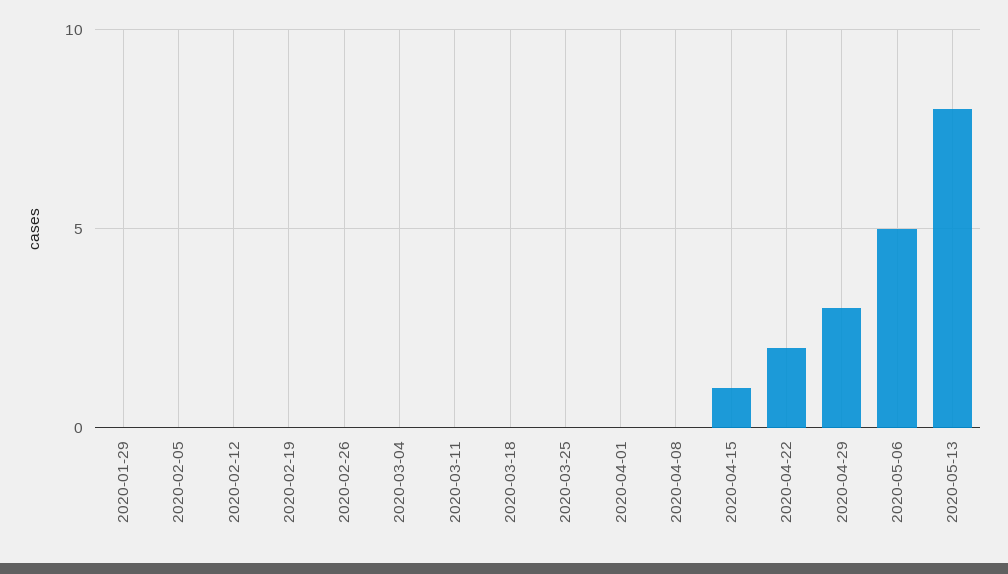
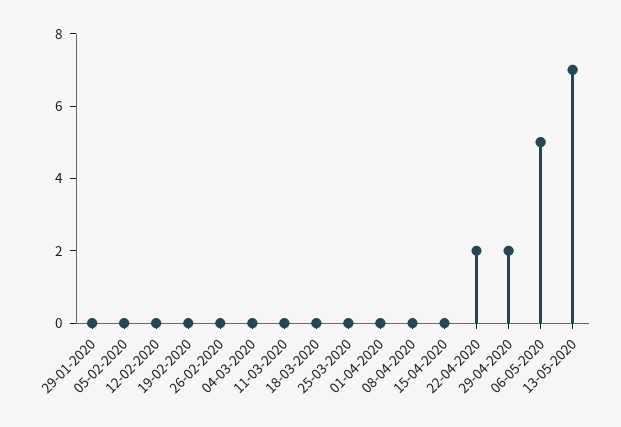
2020-04-15: 1 -> 0
2020-04-29: 3 -> 2
2020-05-13: 8 -> 7

